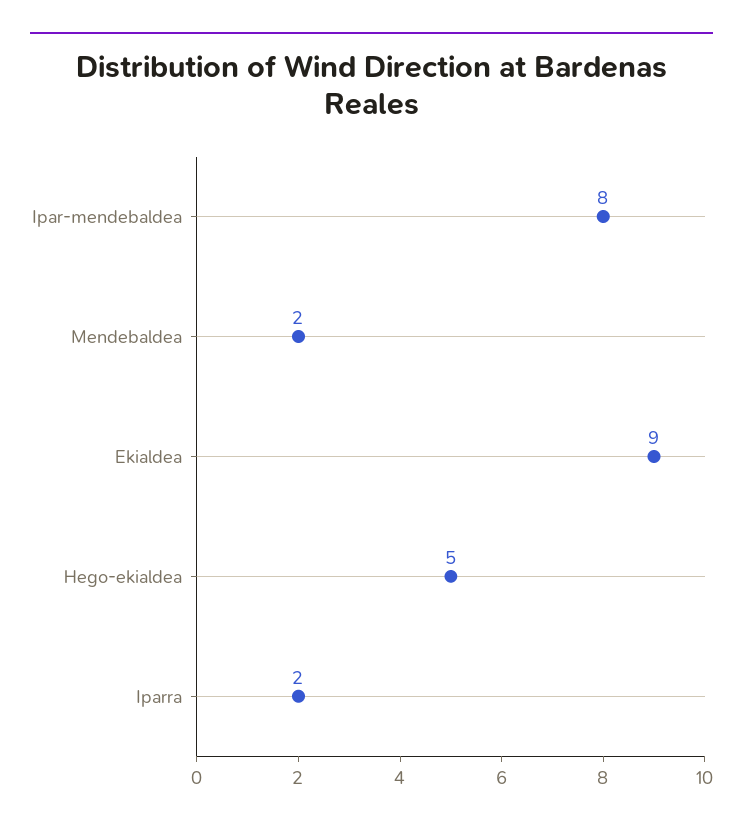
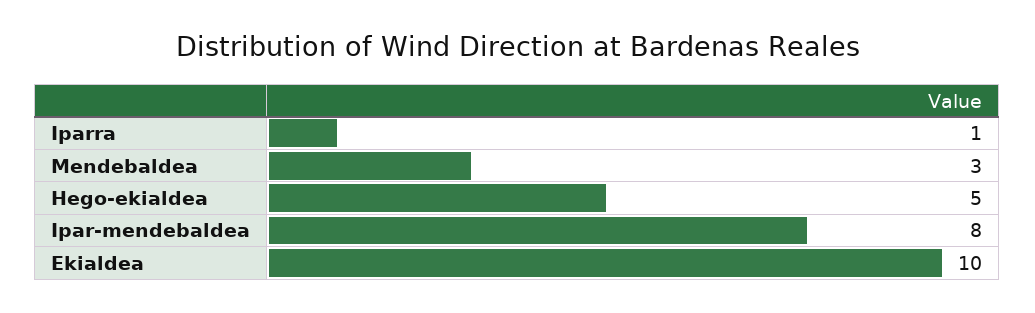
Mendebaldea: 2 -> 3
Ekialdea: 9 -> 10
Iparra: 2 -> 1

